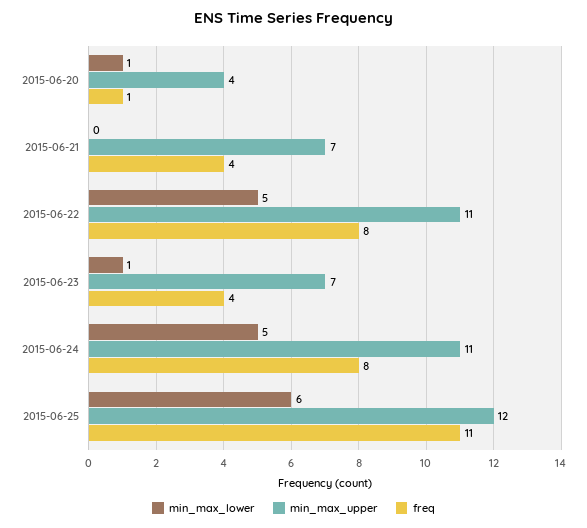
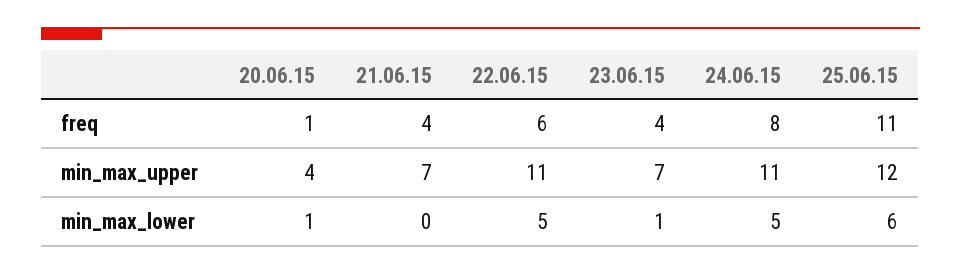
freq, 2015-06-22: 8 -> 6

